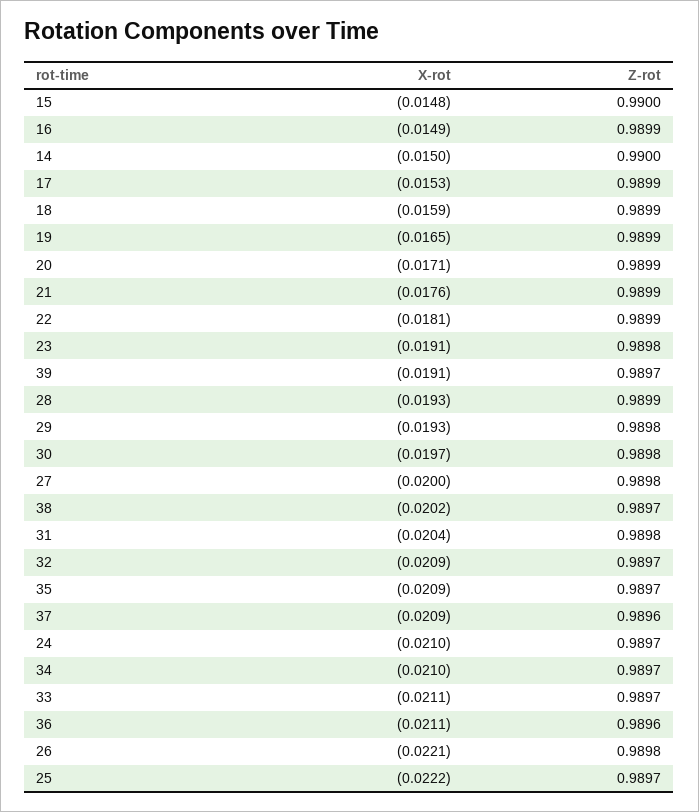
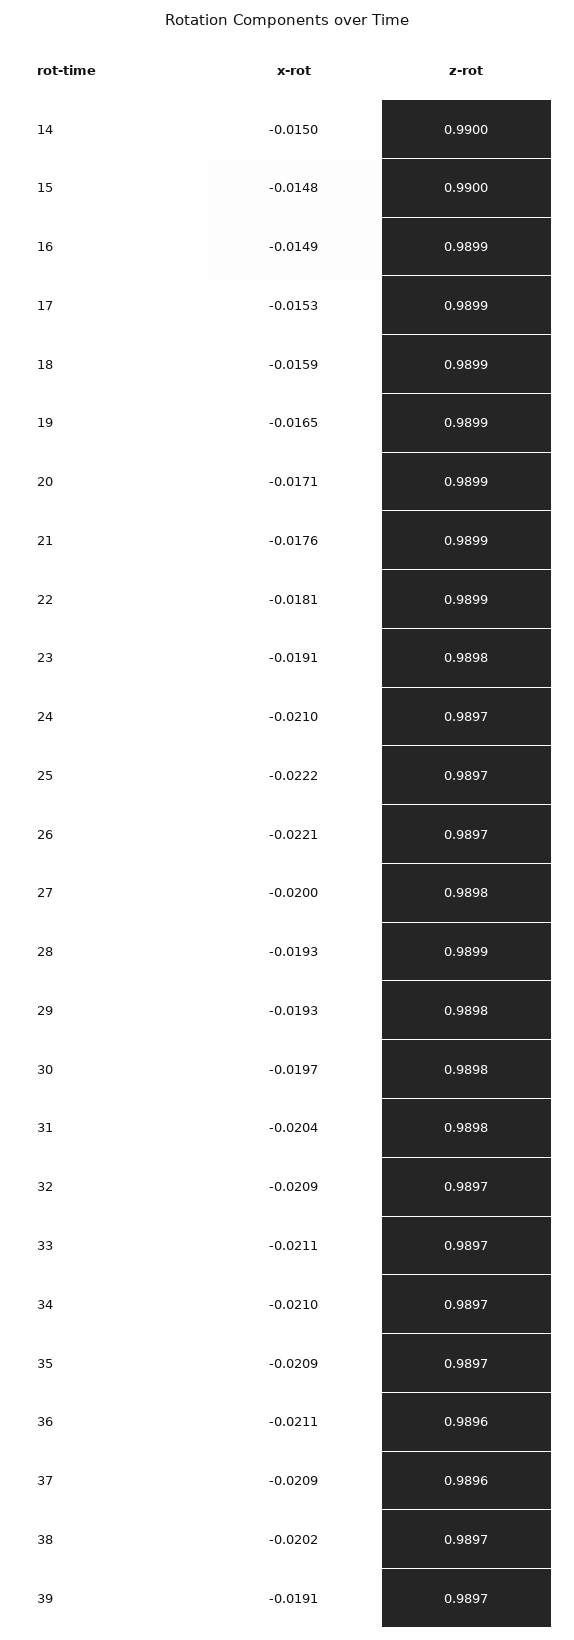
Z-rot, 26: 0.9898 -> 0.9897

